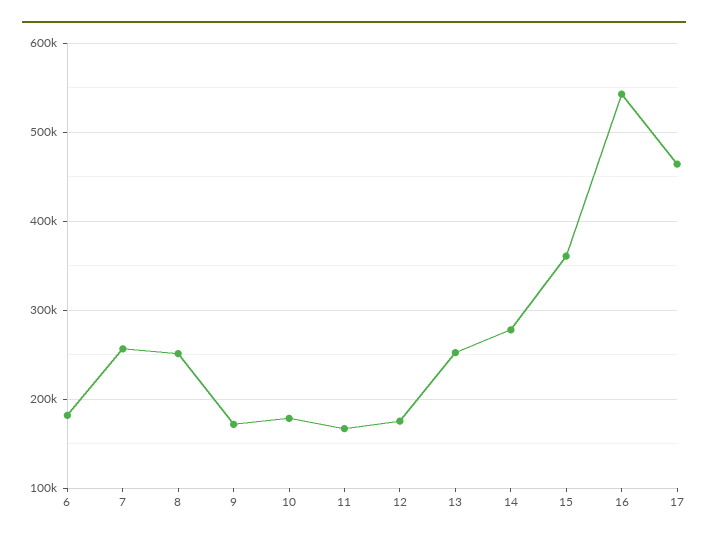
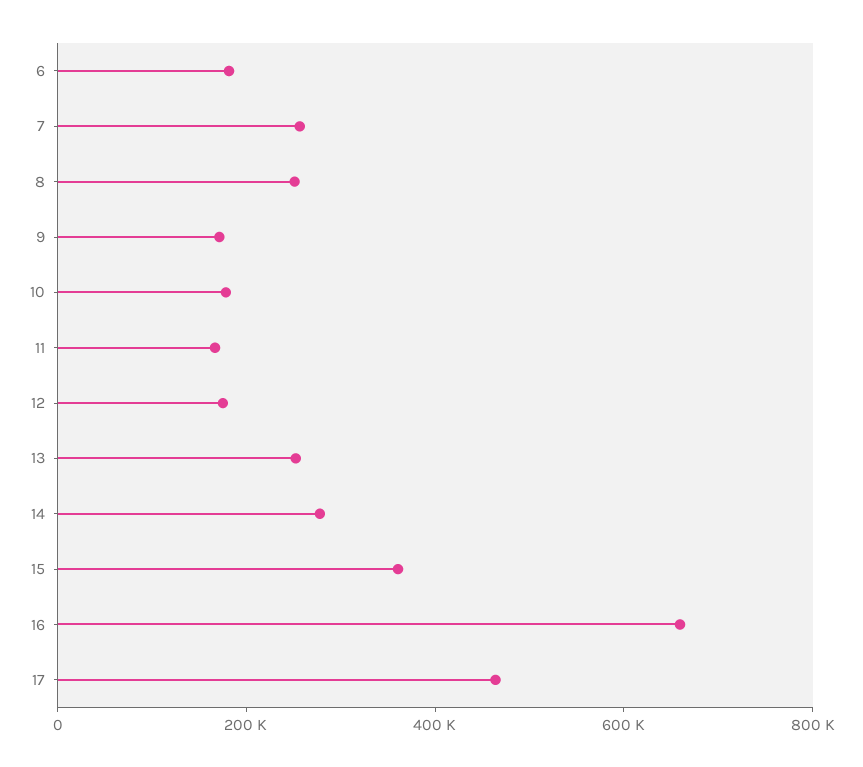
16: 540000 -> 650000

